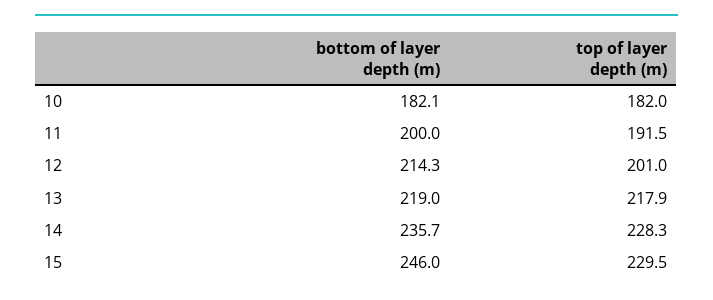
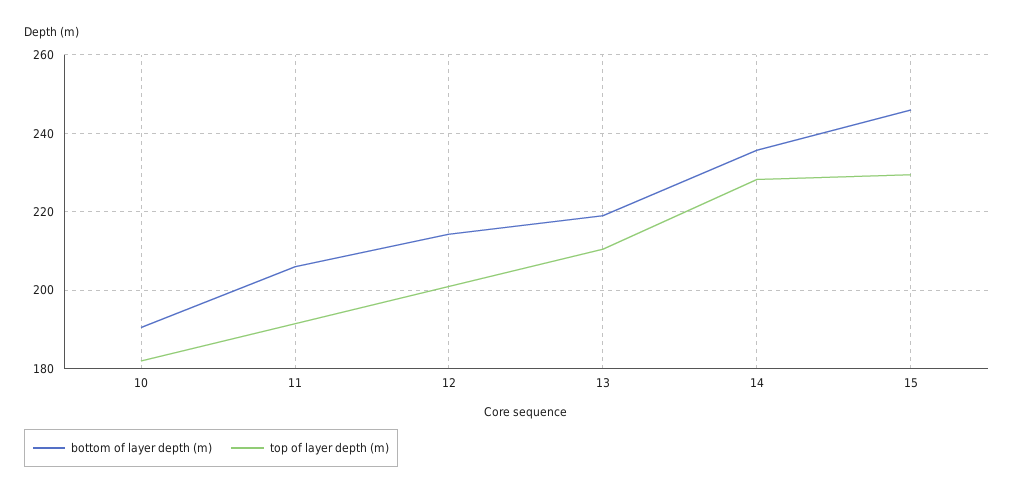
bottom of layer depth (m), 10: 182.1 -> 190
bottom of layer depth (m), 11: 200 -> 206
top of layer depth (m), 13: 217.9 -> 210

